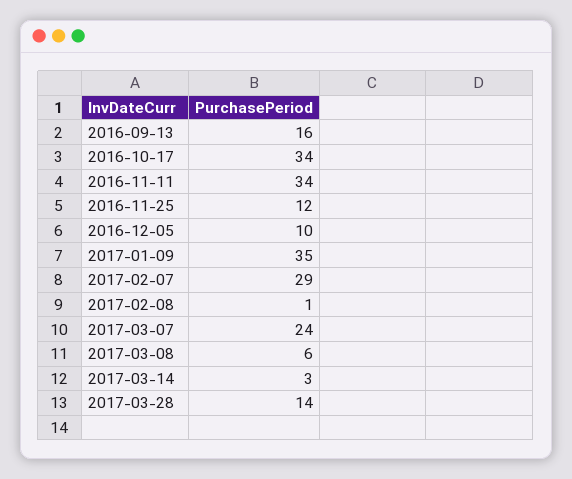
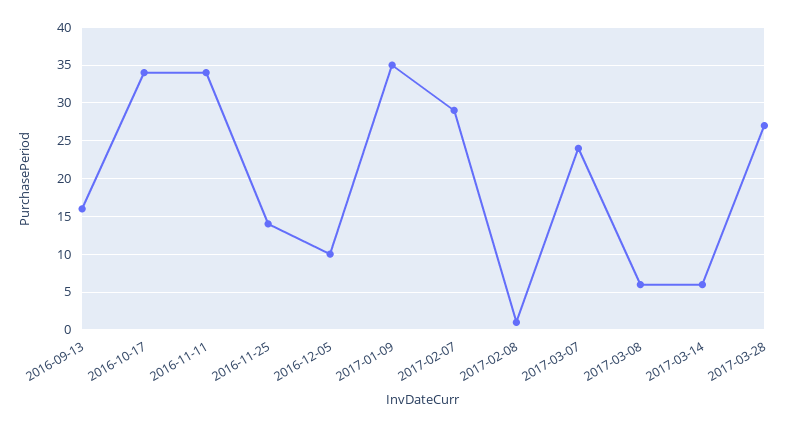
2016-11-25: 12 -> 14
2017-03-14: 3 -> 6
2017-03-28: 14 -> 27

